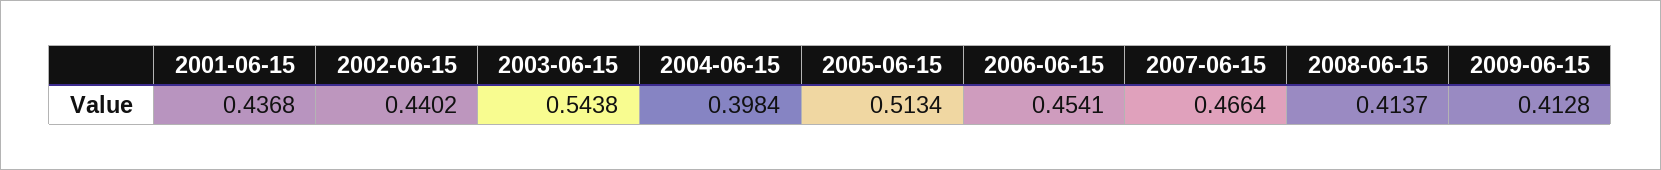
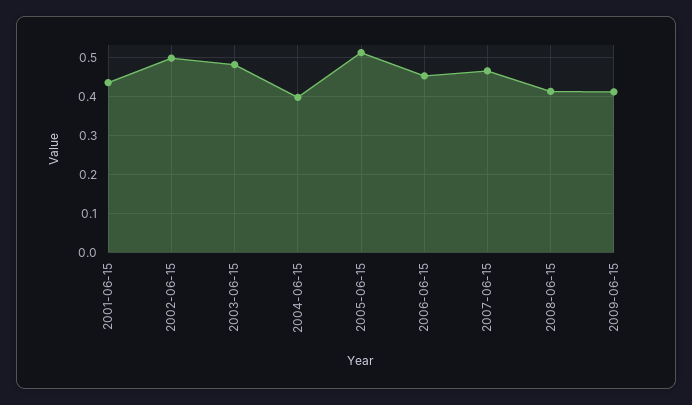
2002-06-15: 0.4402 -> 0.5
2003-06-15: 0.5438 -> 0.48

